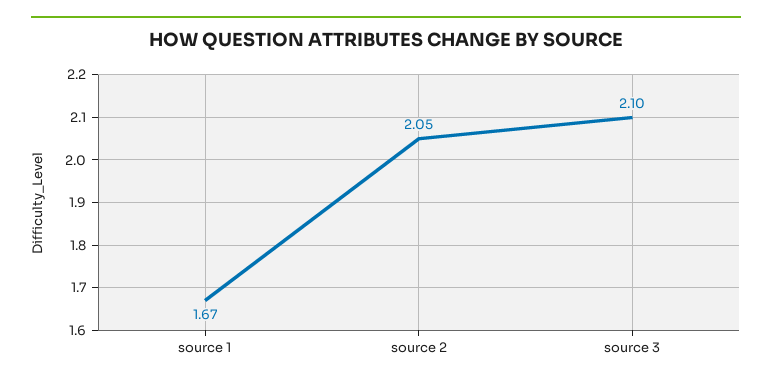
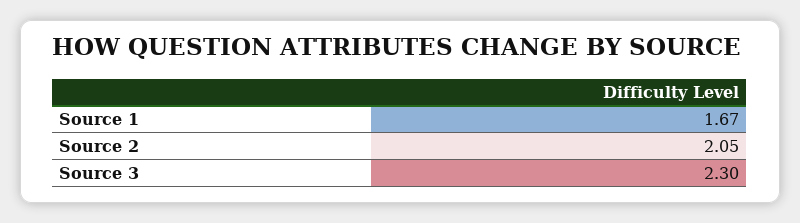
source 3: 2.1 -> 2.3

